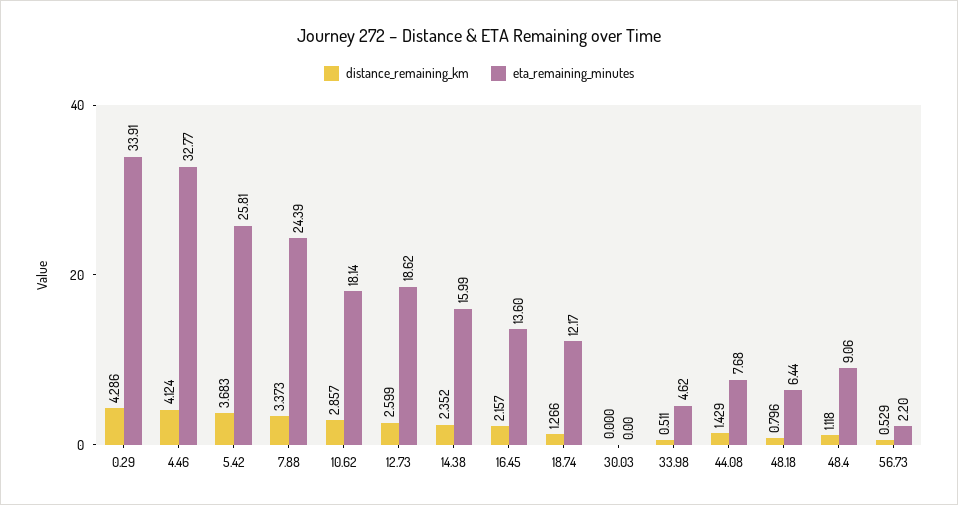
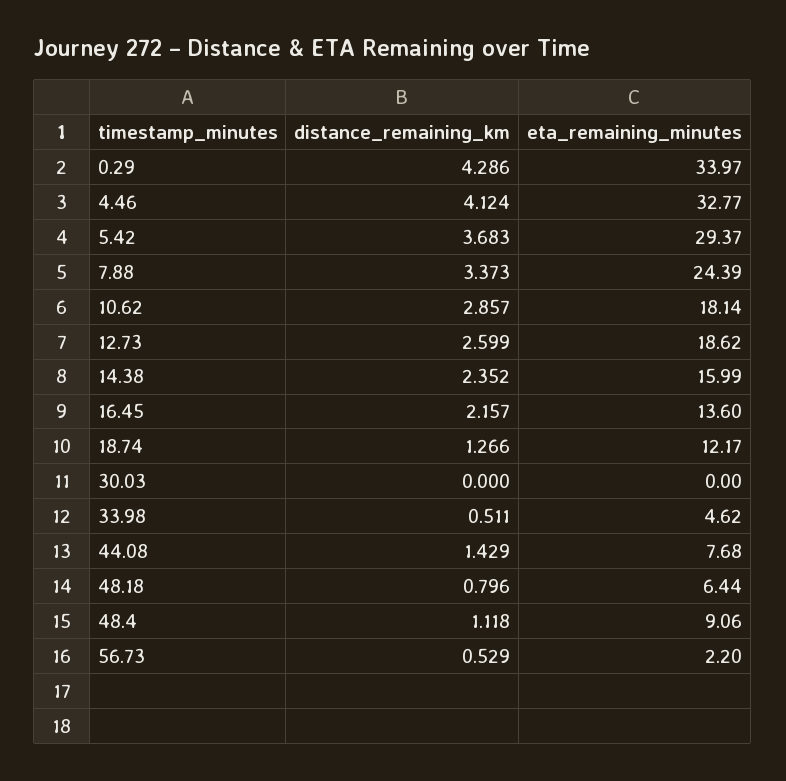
eta_remaining_minutes, 0.29: 33.91 -> 33.97
eta_remaining_minutes, 5.42: 25.81 -> 29.37

